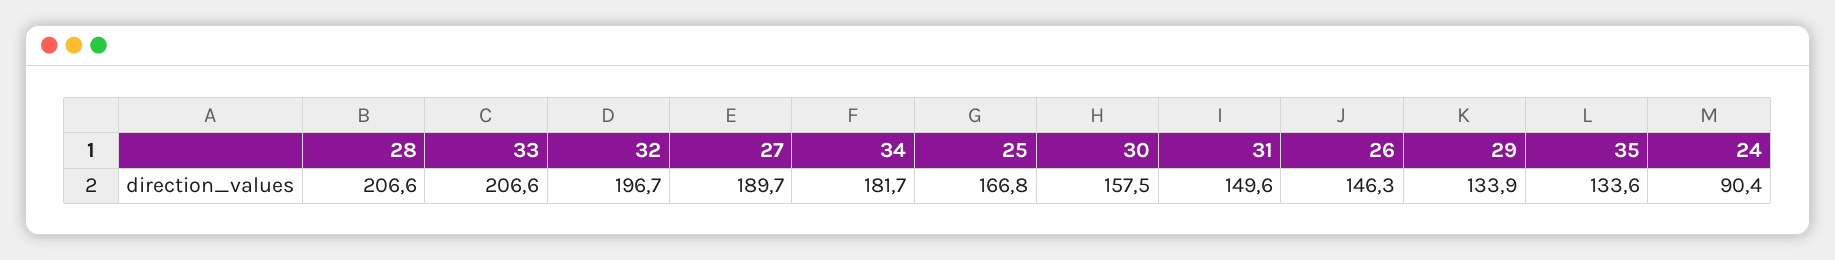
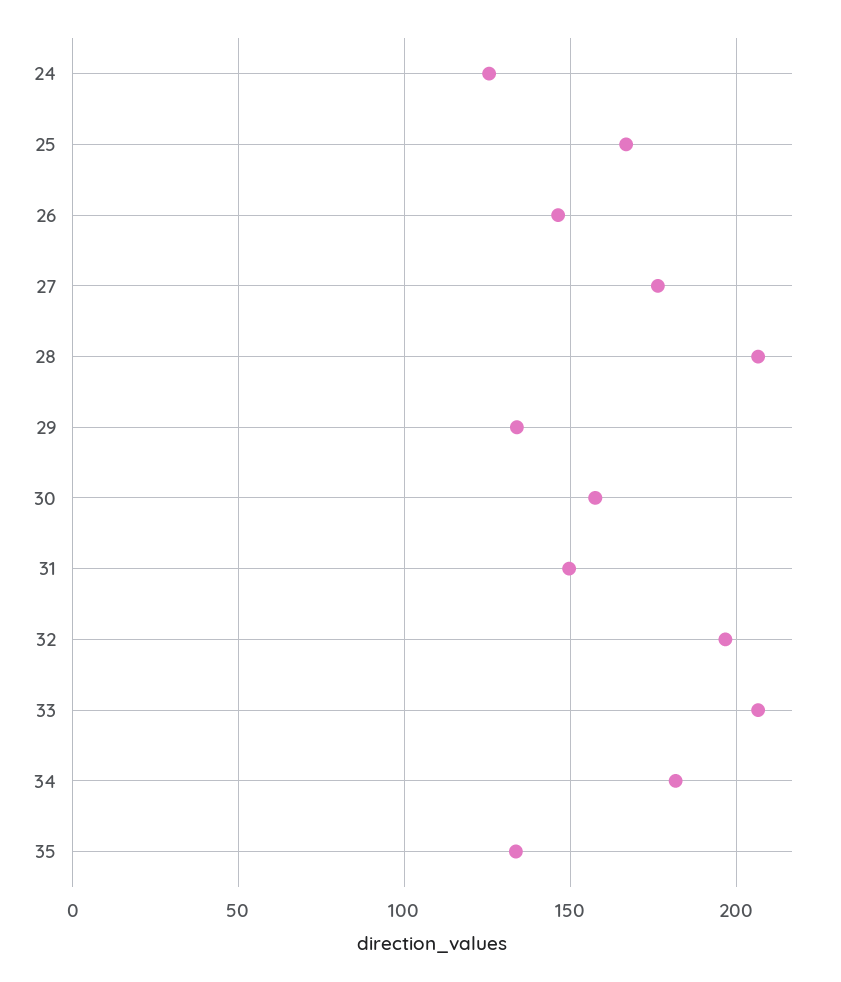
27: 189.7 -> 175
24: 90.4 -> 125

